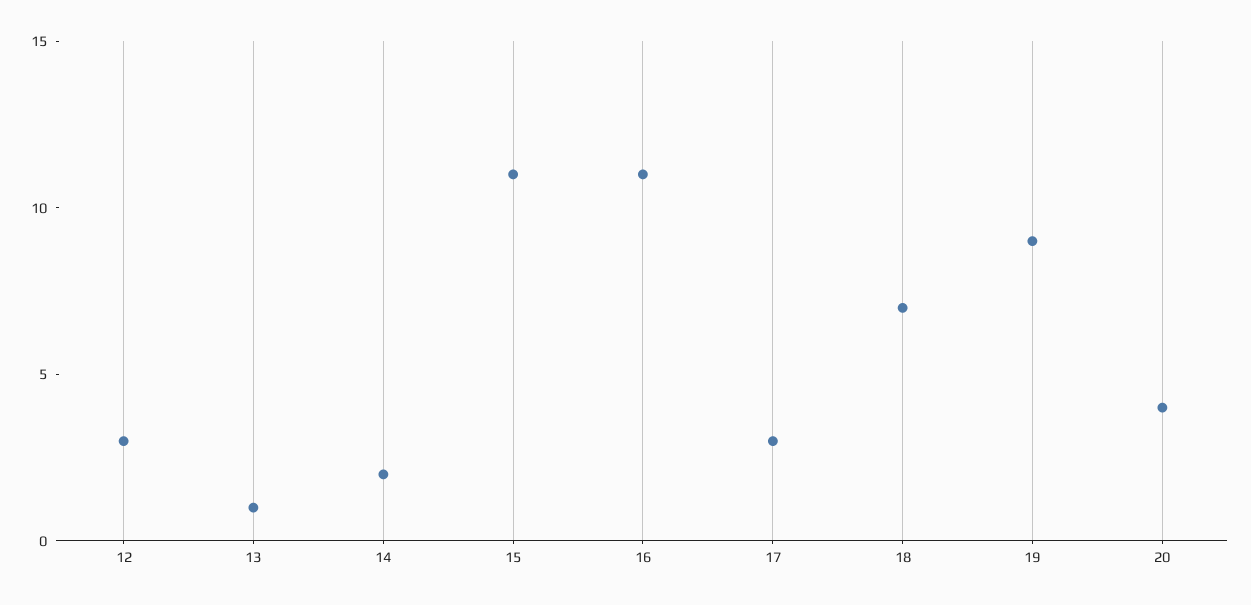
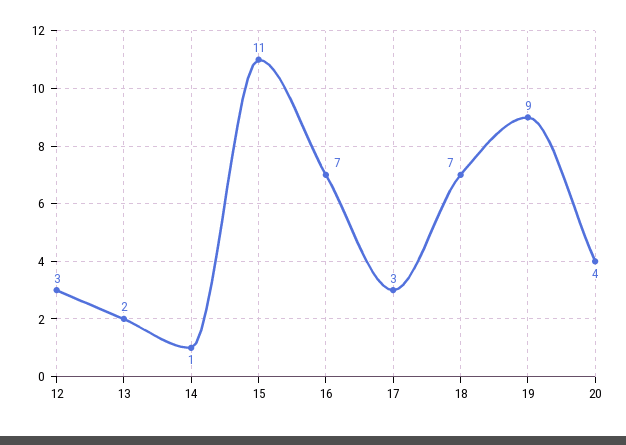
13: 1 -> 2
14: 2 -> 1
16: 11 -> 7

